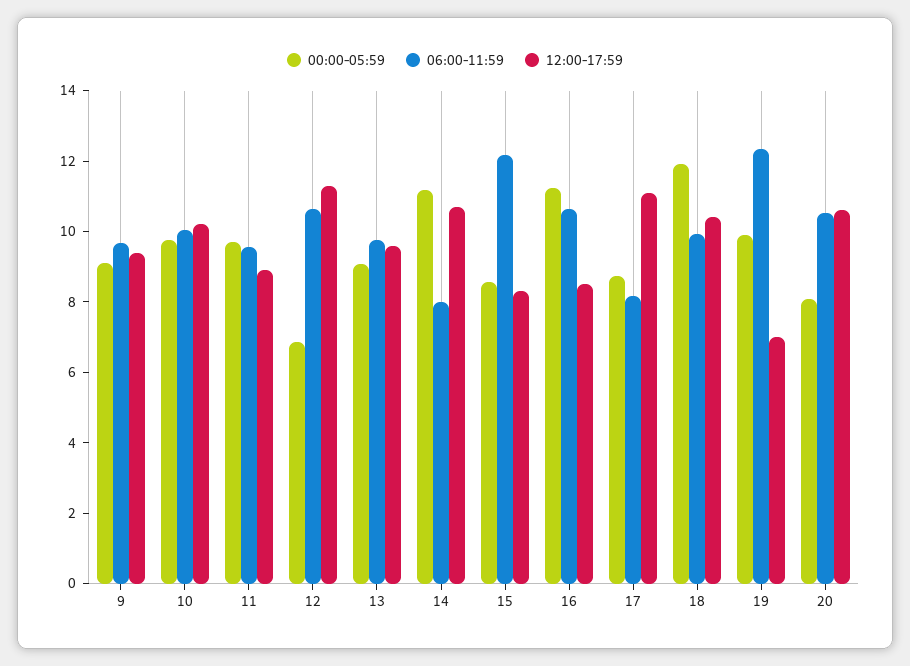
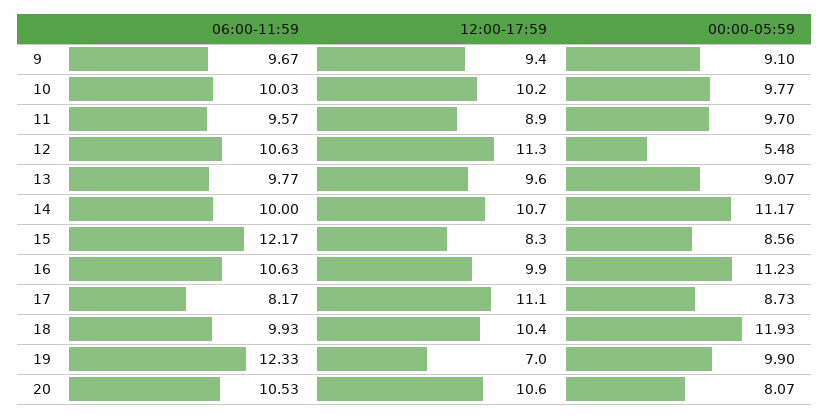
00:00-05:59, 12: 7 -> 5.48
06:00-11:59, 14: 8 -> 10
12:00-17:59, 16: 8.5 -> 9.9

